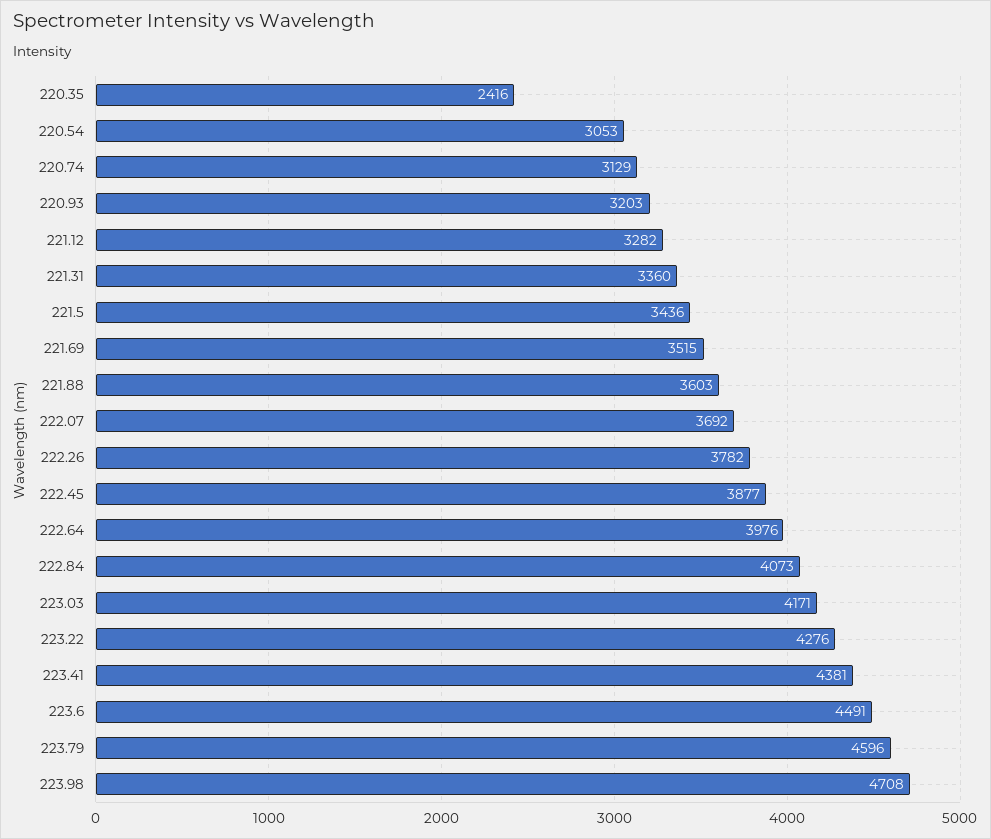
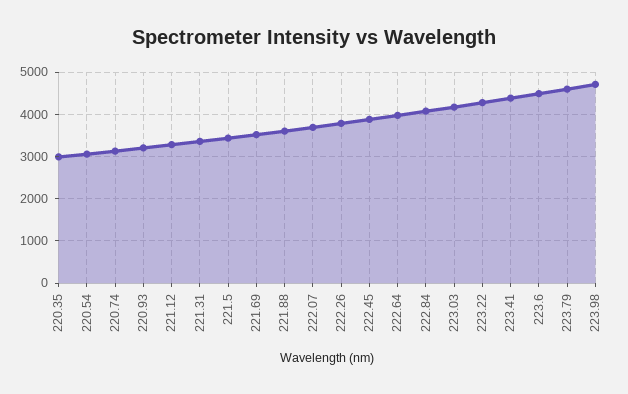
220.35: 2416 -> 3000

